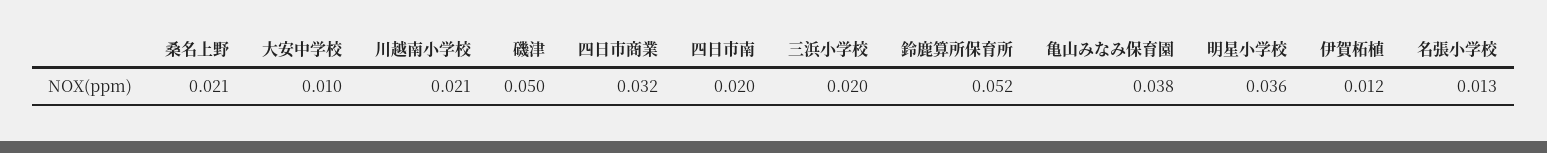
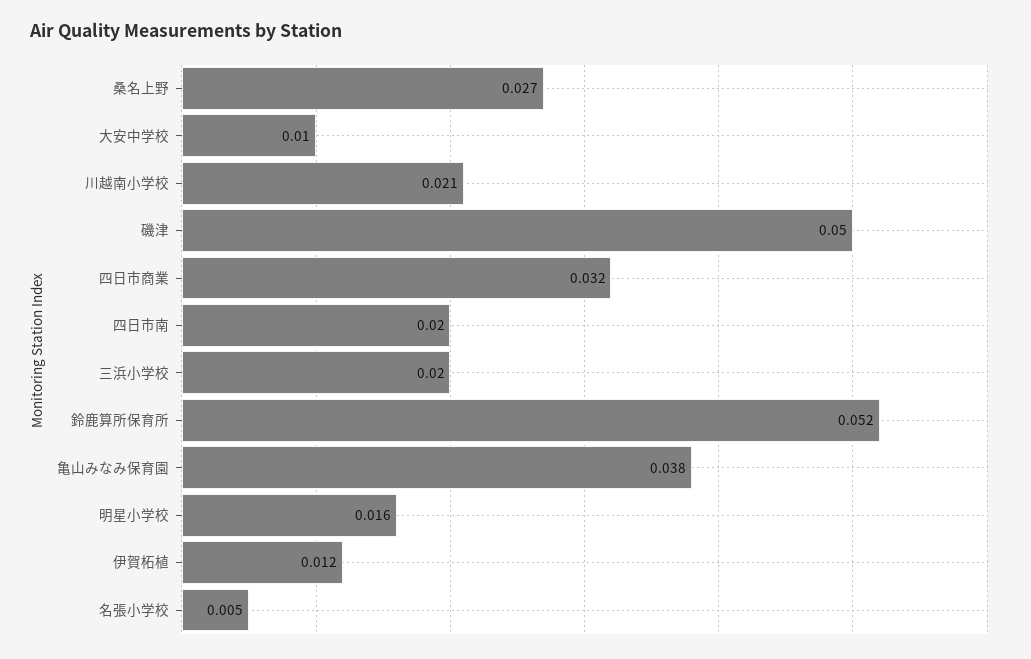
桑名上野: 0.021 -> 0.027
明星小学校: 0.036 -> 0.016
名張小学校: 0.013 -> 0.005

